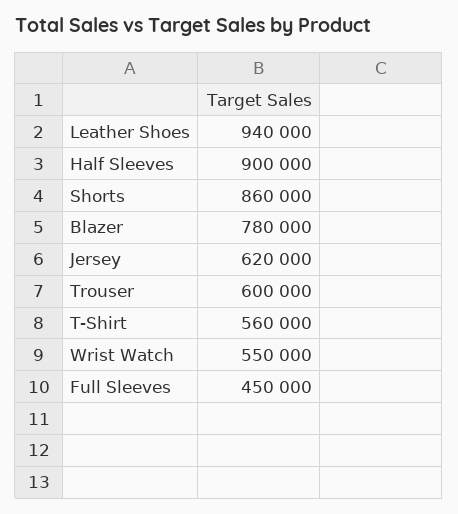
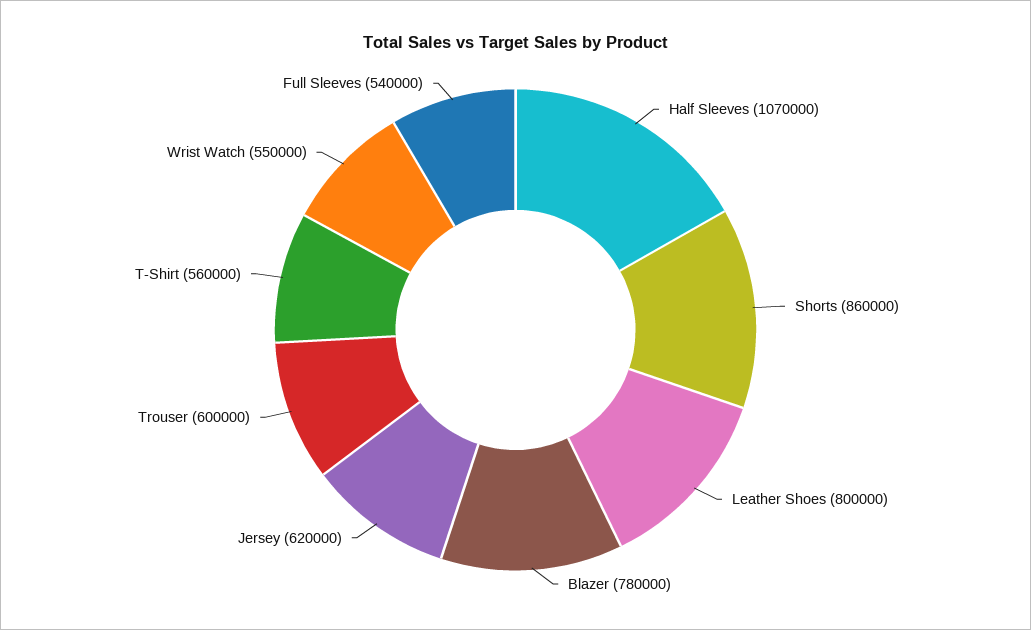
Leather Shoes: 940000 -> 800000
Half Sleeves: 900000 -> 1070000
Full Sleeves: 450000 -> 540000

